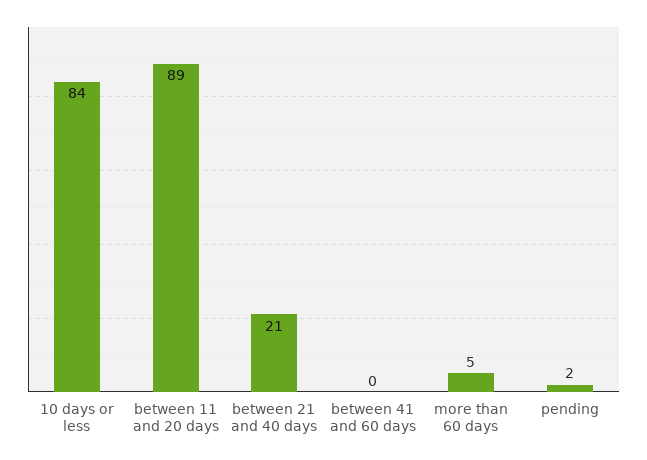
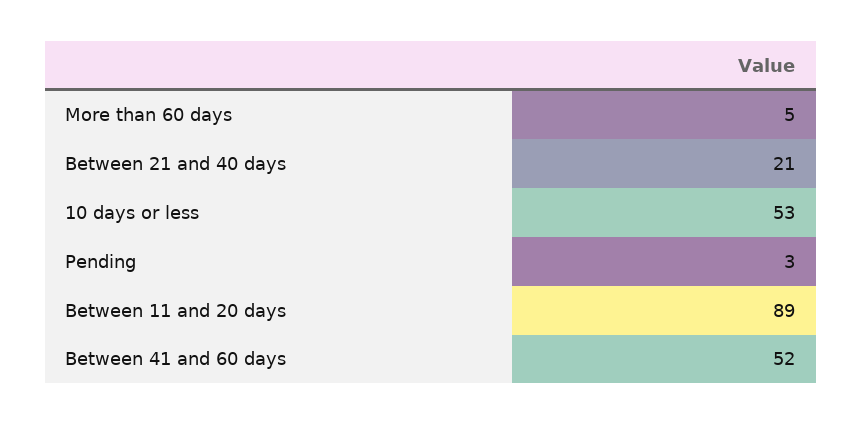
10 days or less: 84 -> 53
between 41 and 60 days: 0 -> 52
pending: 2 -> 3

